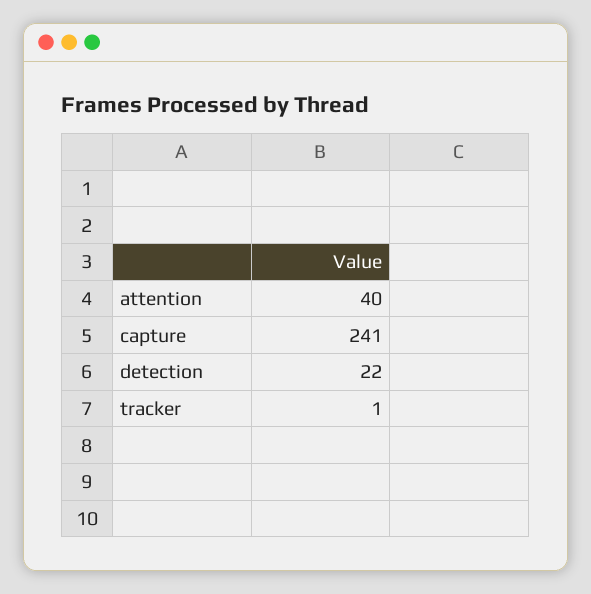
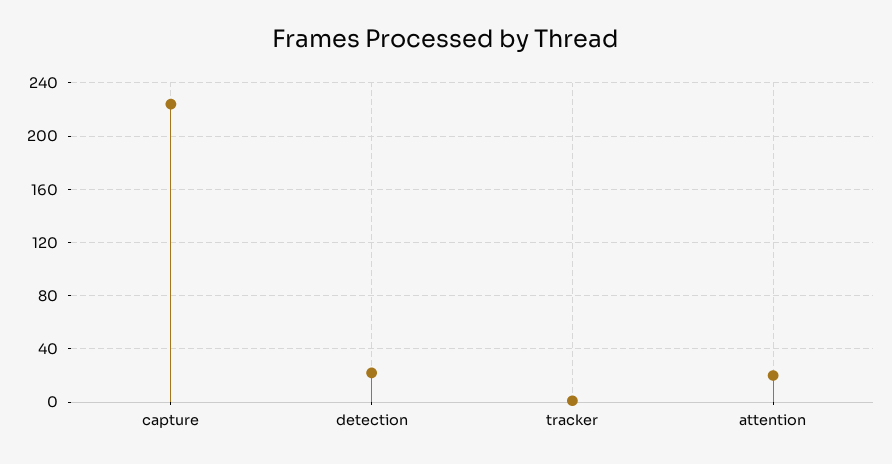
attention: 40 -> 20
capture: 241 -> 225

